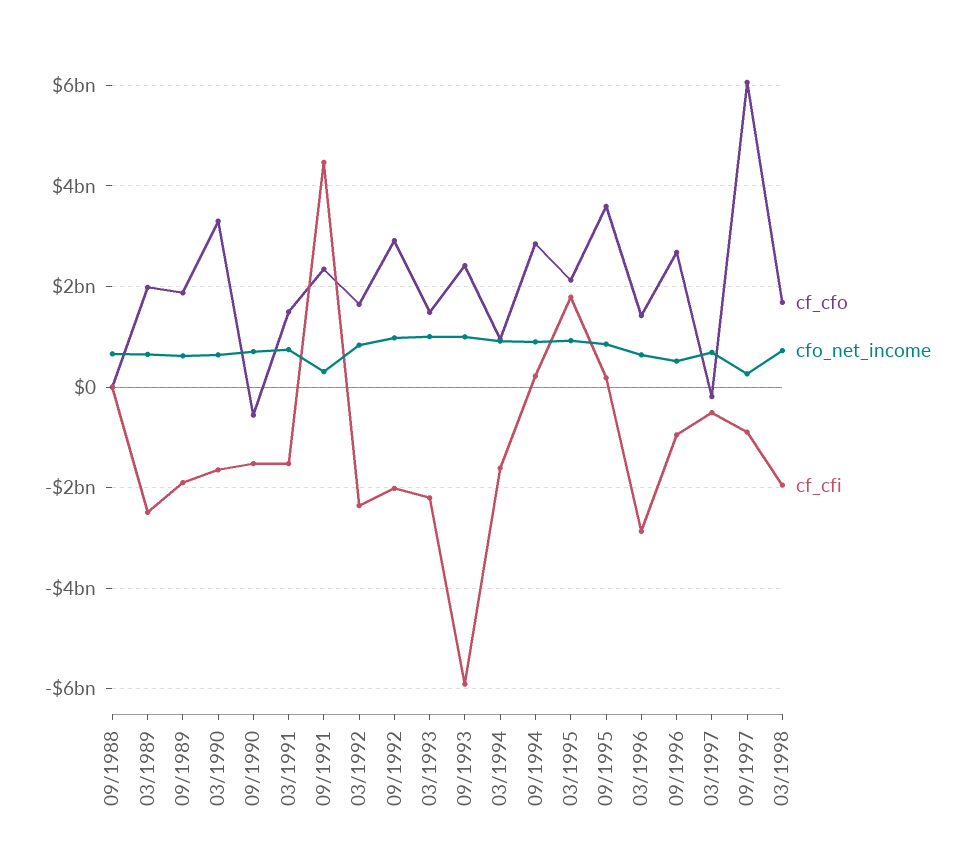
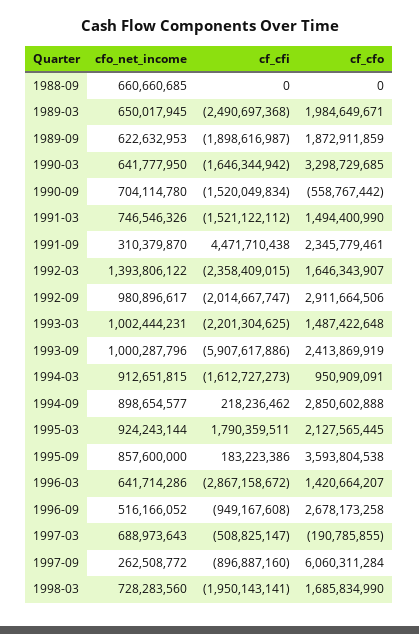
cfo_net_income, 03/1992: 800000000 -> 1393806122

